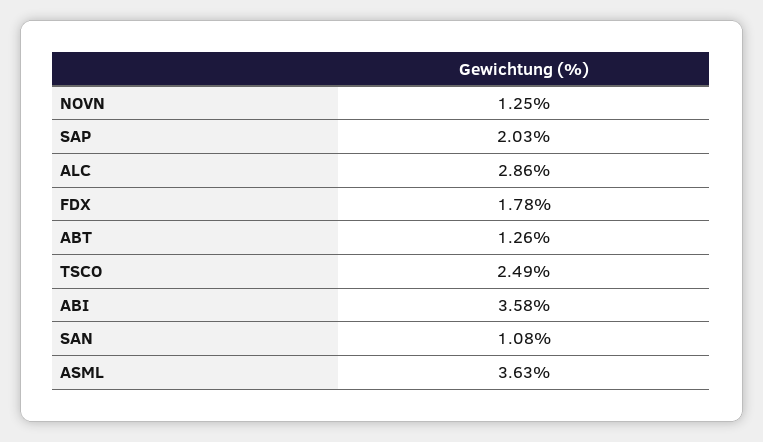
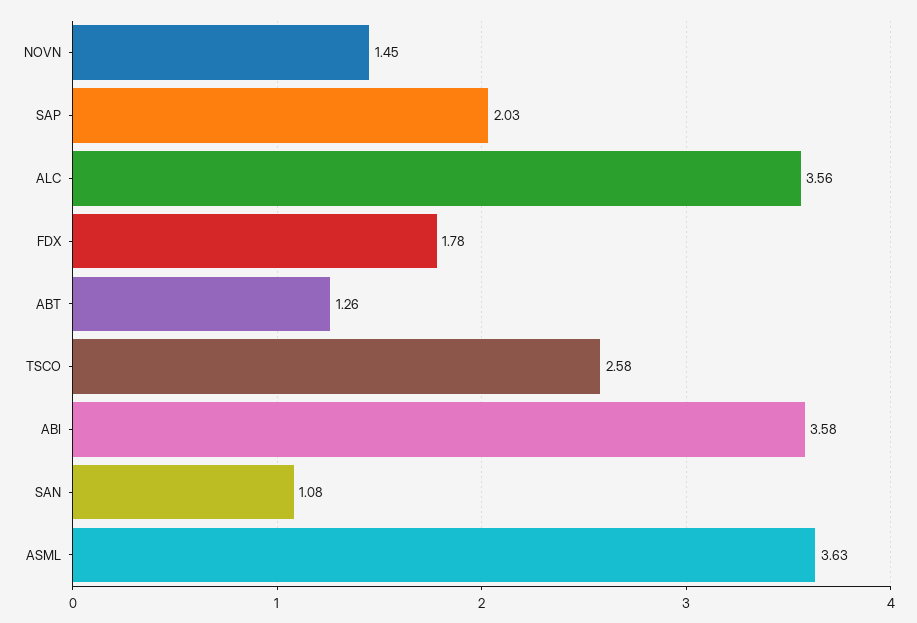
NOVN: 1.25 -> 1.45
ALC: 2.86 -> 3.56
TSCO: 2.49 -> 2.58

